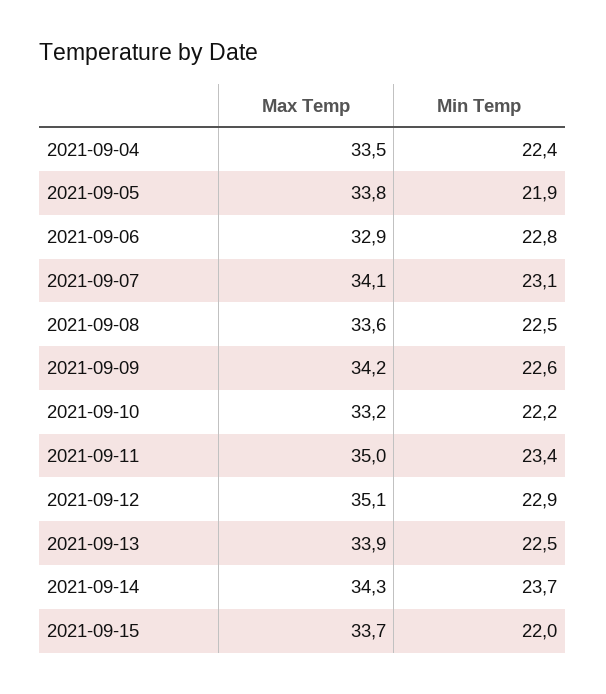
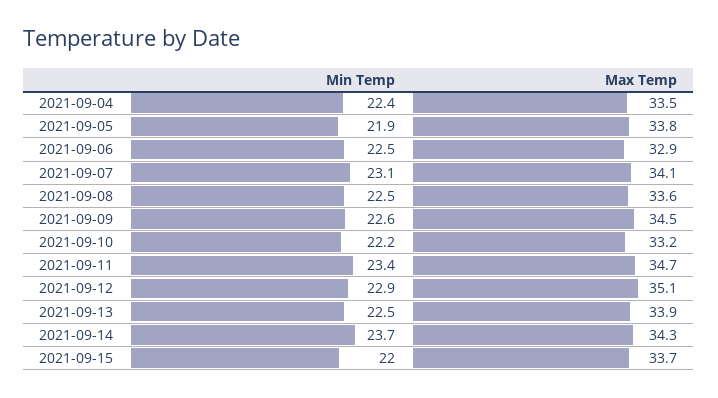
Min Temp, 2021-09-06: 22.8 -> 22.5
Max Temp, 2021-09-09: 34.2 -> 34.5
Max Temp, 2021-09-11: 35 -> 34.7

